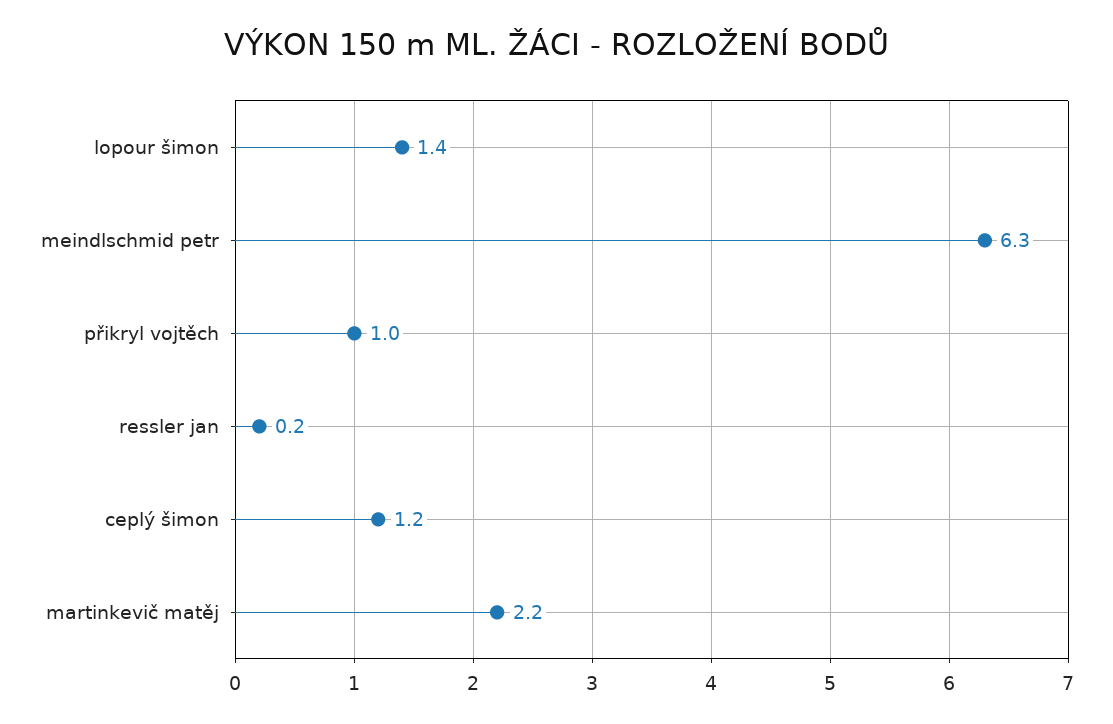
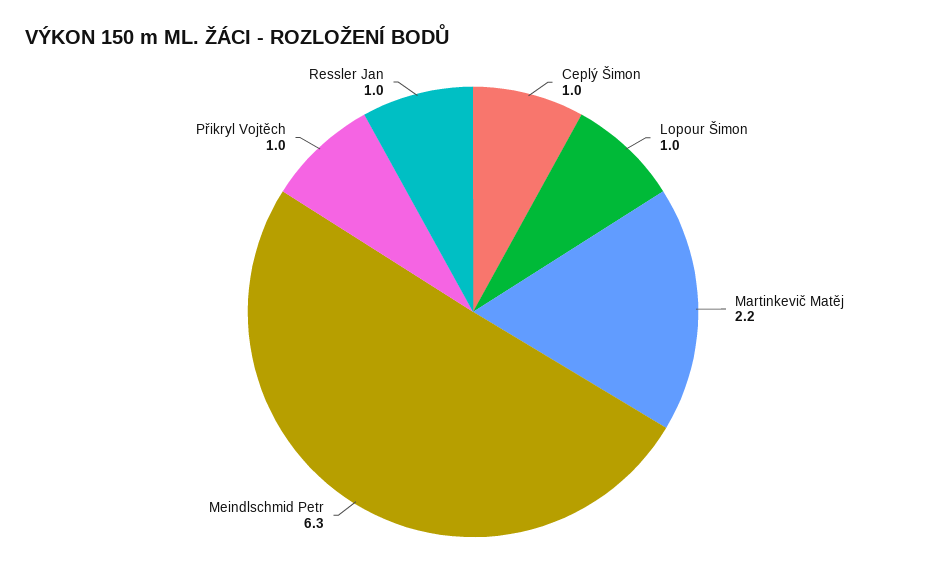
lopour šimon: 1.4 -> 1
ressler jan: 0.2 -> 1
ceplý šimon: 1.2 -> 1

